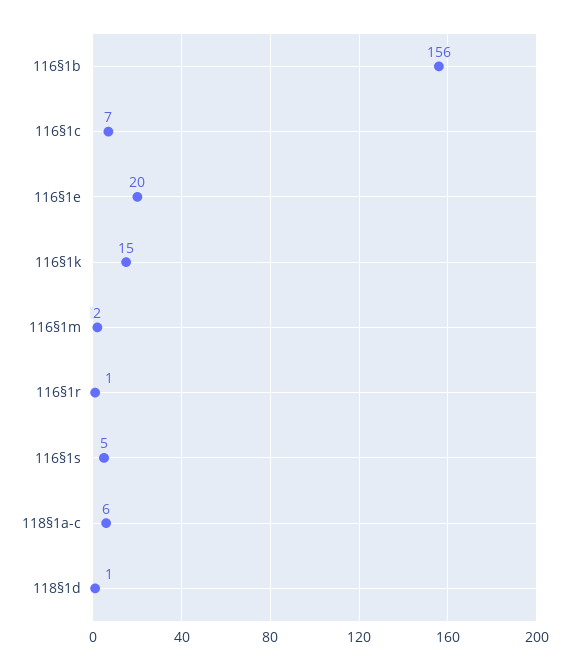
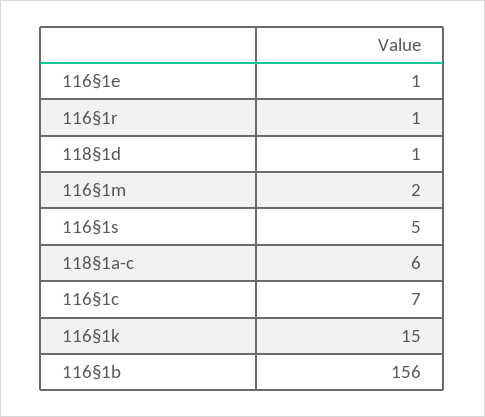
116§1e: 20 -> 1

